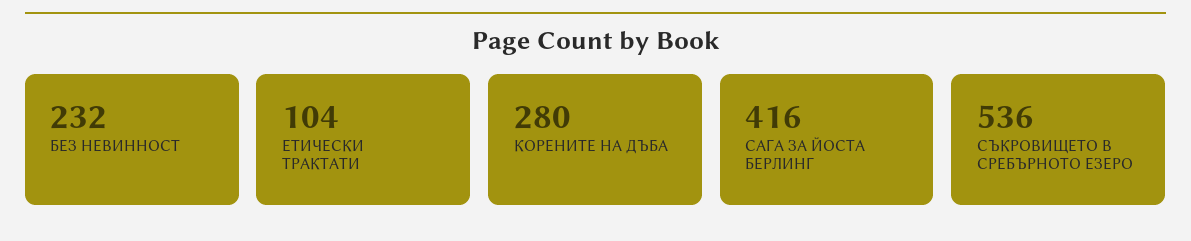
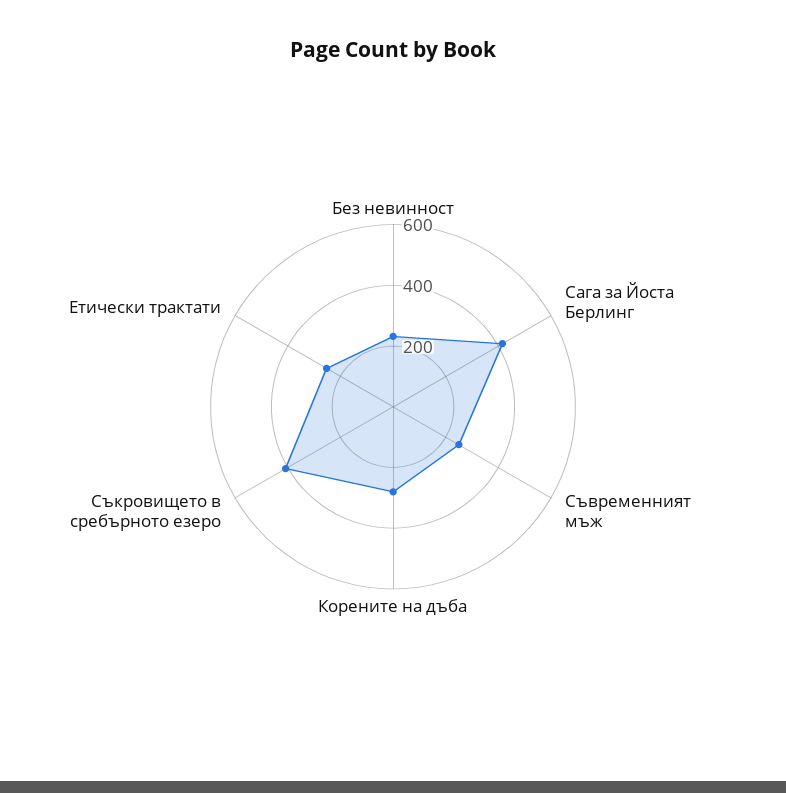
ЕТИЧЕСКИ ТРАКТАТИ: 104 -> 250
СЪКРОВИЩЕТО В СРЕБЪРНОТО ЕЗЕРО: 536 -> 400
Съвременният мъж: none -> 250

